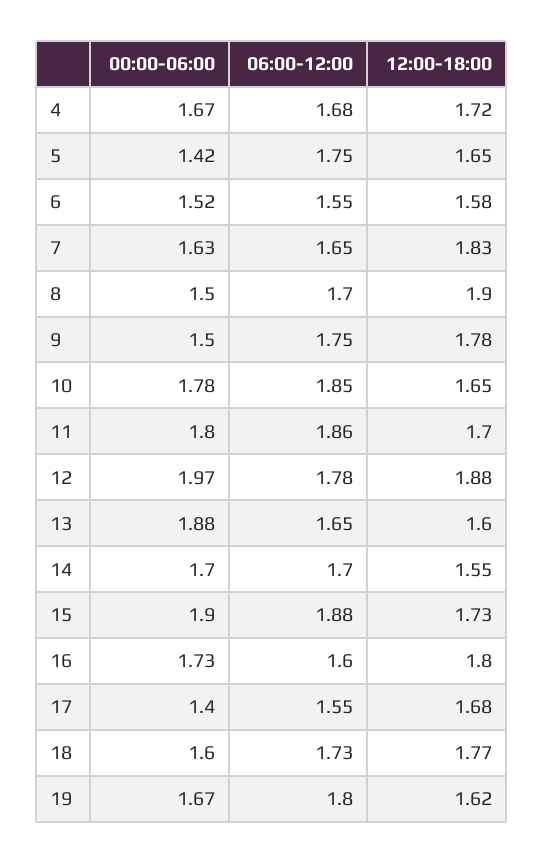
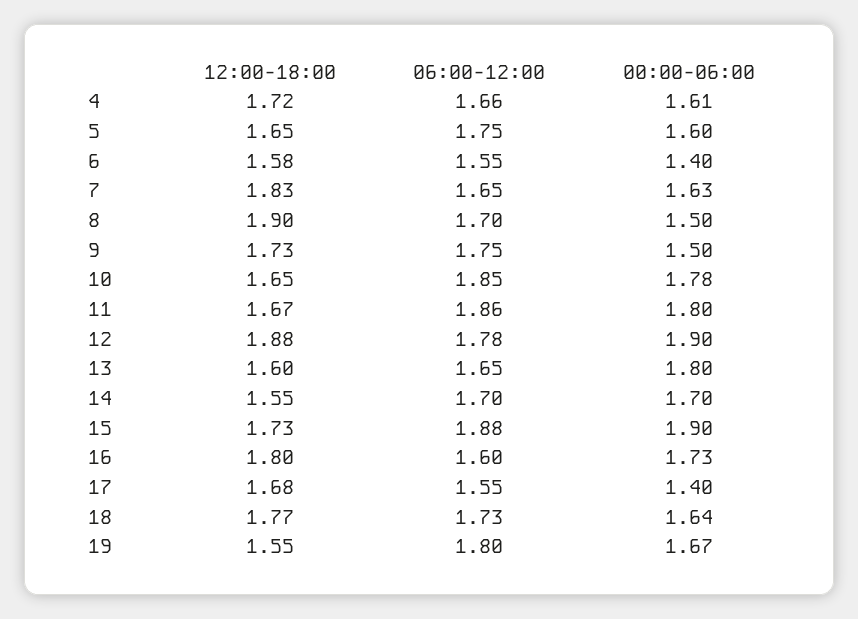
00:00-06:00, 4: 1.67 -> 1.61
06:00-12:00, 4: 1.68 -> 1.66
00:00-06:00, 5: 1.42 -> 1.6
00:00-06:00, 6: 1.52 -> 1.4
12:00-18:00, 9: 1.78 -> 1.73
12:00-18:00, 11: 1.7 -> 1.67
00:00-06:00, 12: 1.97 -> 1.9
00:00-06:00, 13: 1.88 -> 1.8
00:00-06:00, 18: 1.6 -> 1.64
12:00-18:00, 19: 1.62 -> 1.55

